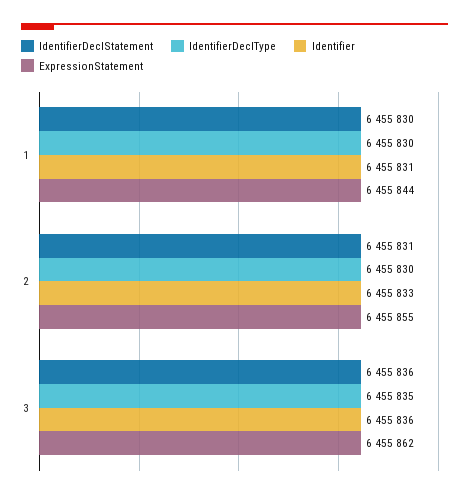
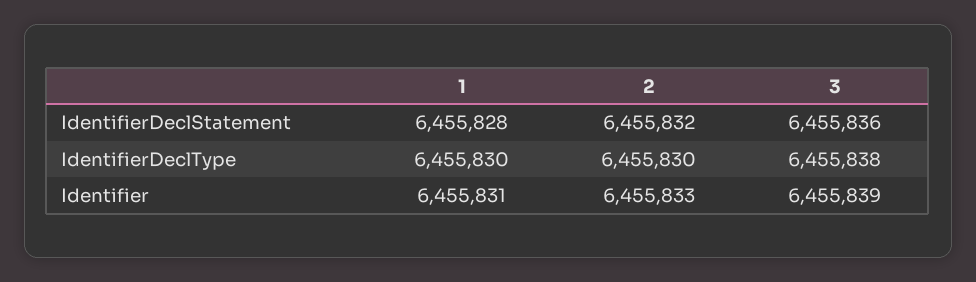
IdentifierDeclStatement, 1: 6455830 -> 6455828
ExpressionStatement, 1: 6455844 -> none
IdentifierDeclStatement, 2: 6455831 -> 6455832
ExpressionStatement, 2: 6455855 -> none
IdentifierDeclType, 3: 6455835 -> 6455838
Identifier, 3: 6455836 -> 6455839
ExpressionStatement, 3: 6455862 -> none

